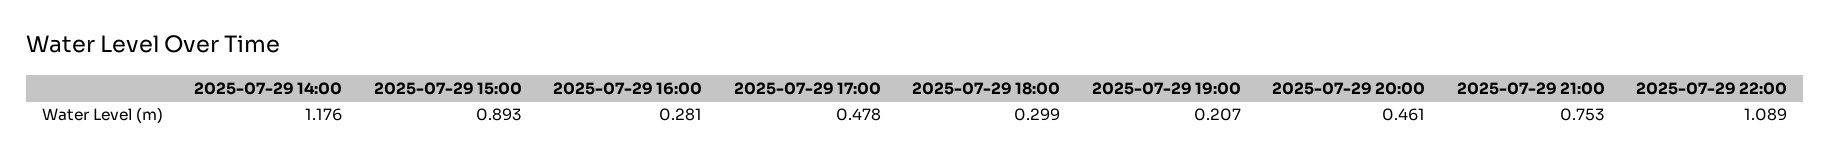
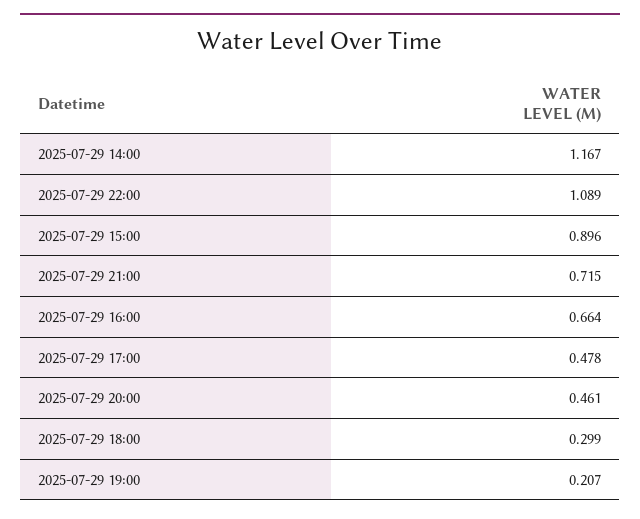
2025-07-29 14:00: 1.176 -> 1.167
2025-07-29 15:00: 0.893 -> 0.896
2025-07-29 16:00: 0.281 -> 0.664
2025-07-29 21:00: 0.753 -> 0.715

